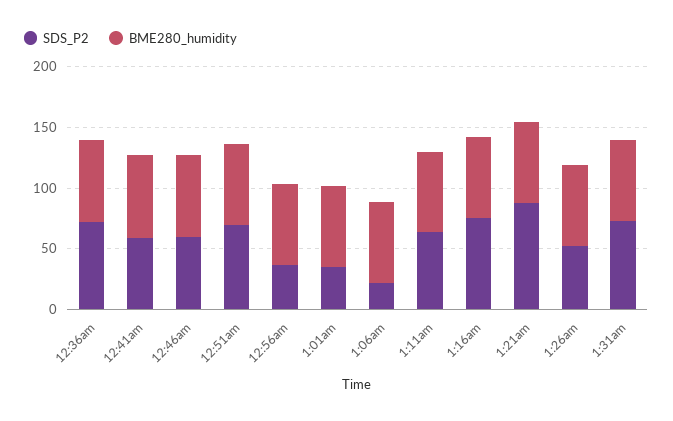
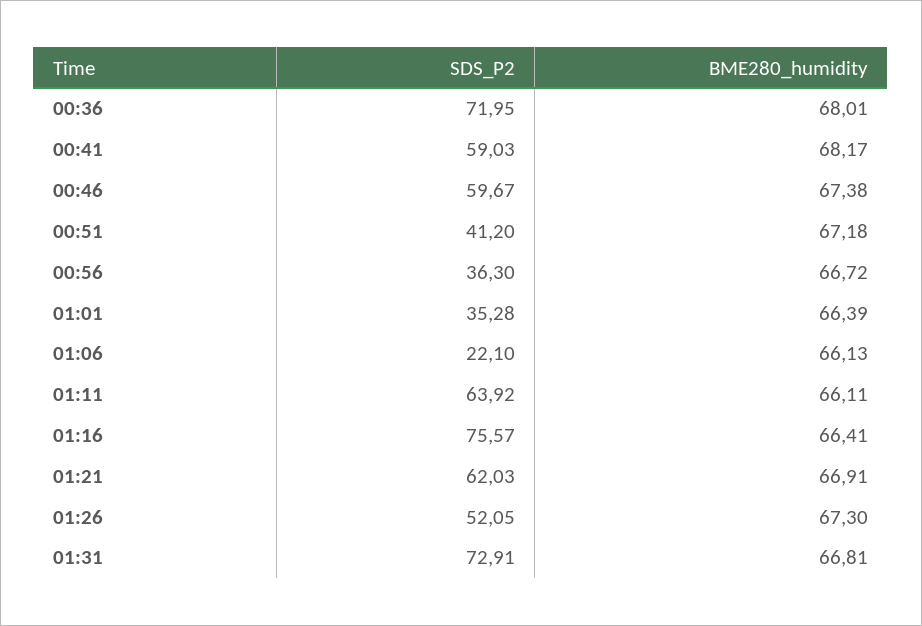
SDS_P2, 12:51am: 70 -> 41.2
SDS_P2, 1:21am: 90 -> 62.03

